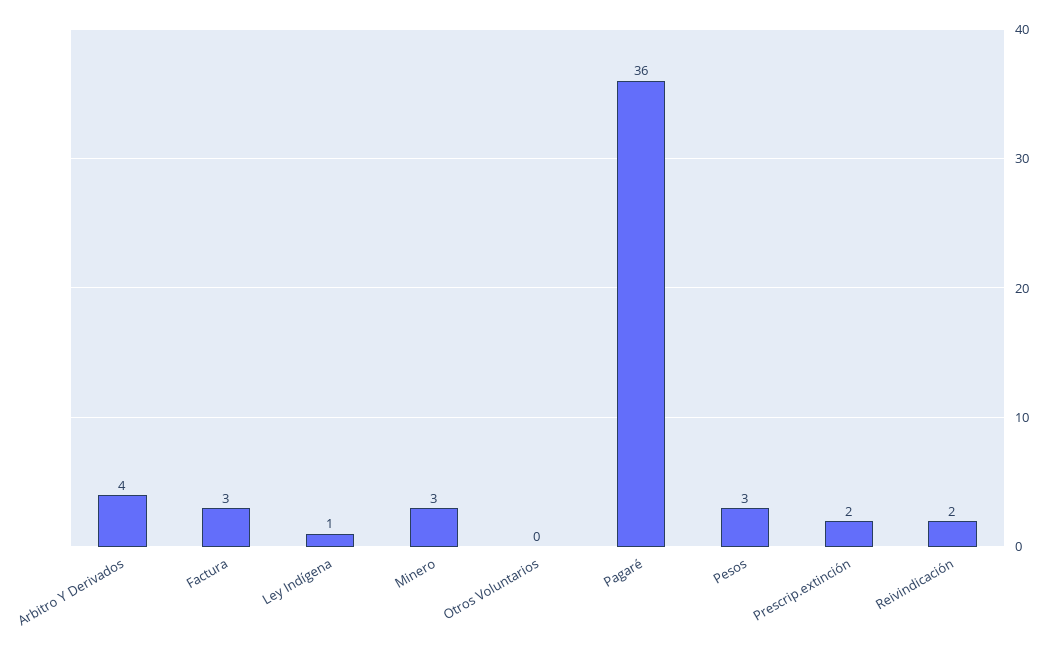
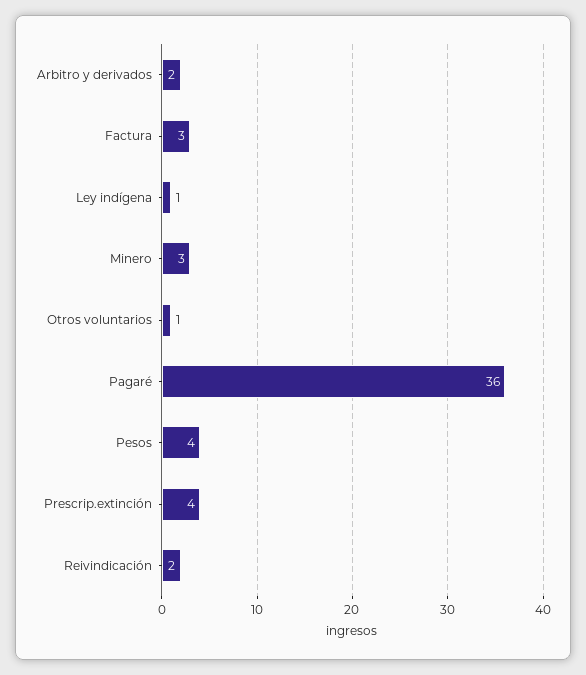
Arbitro Y Derivados: 4 -> 2
Otros Voluntarios: 0 -> 1
Pesos: 3 -> 4
Prescrip.extinción: 2 -> 4

